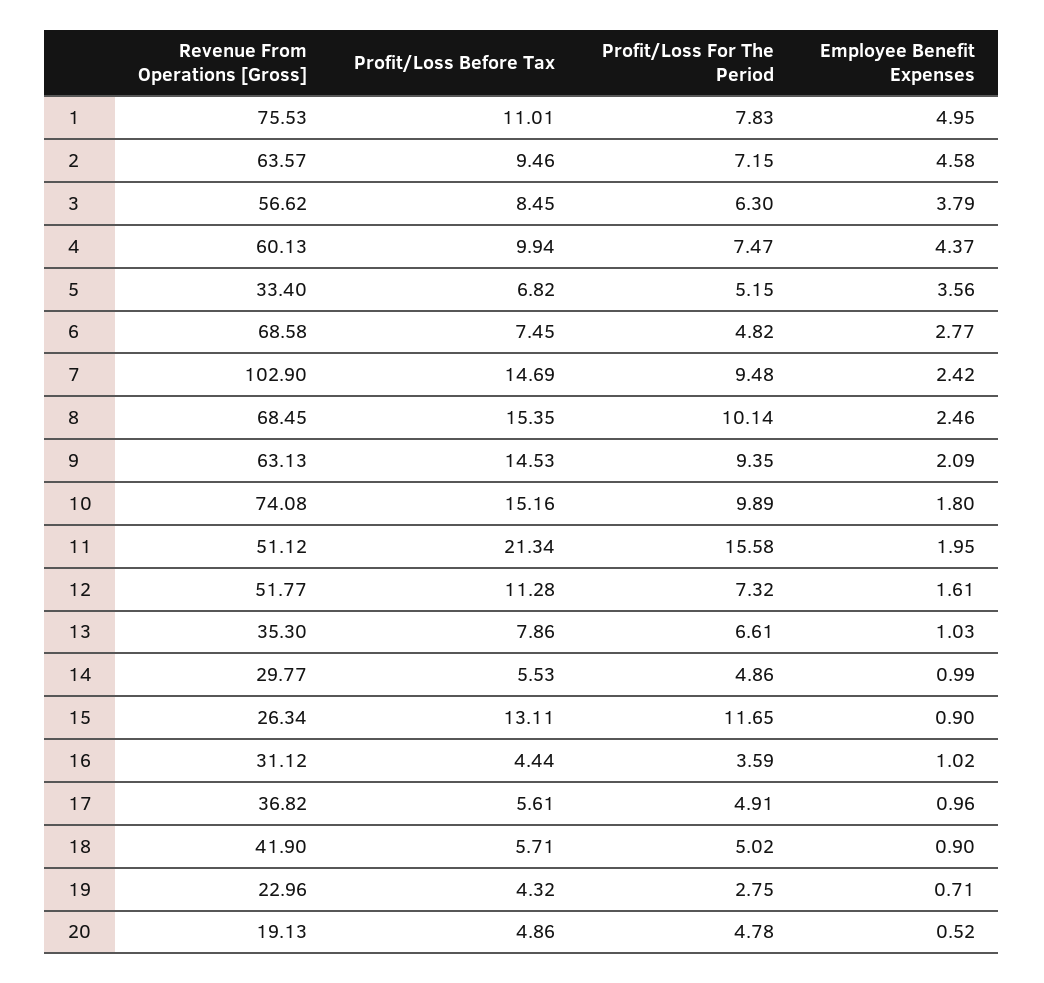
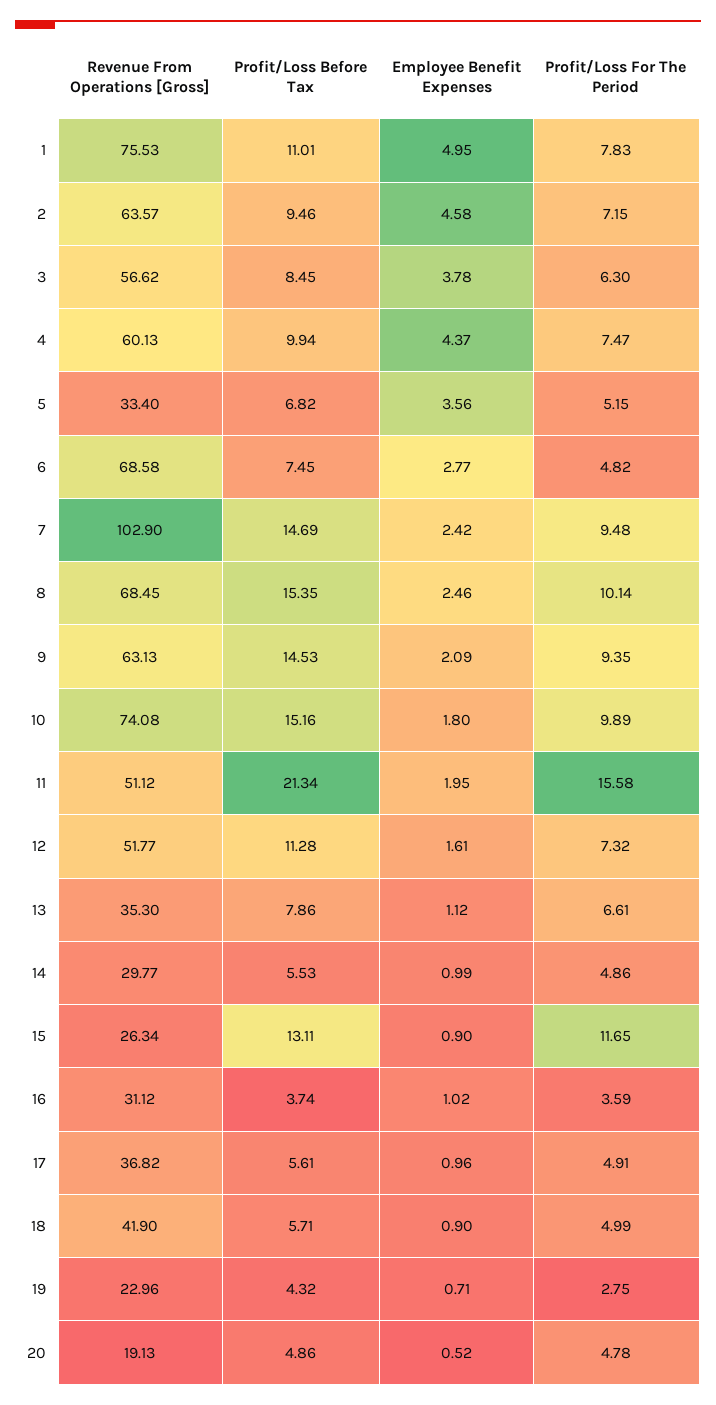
Employee Benefit Expenses, 3: 3.79 -> 3.78
Employee Benefit Expenses, 13: 1.03 -> 1.12
Profit/Loss Before Tax, 16: 4.44 -> 3.74
Profit/Loss For The Period, 18: 5.02 -> 4.99

